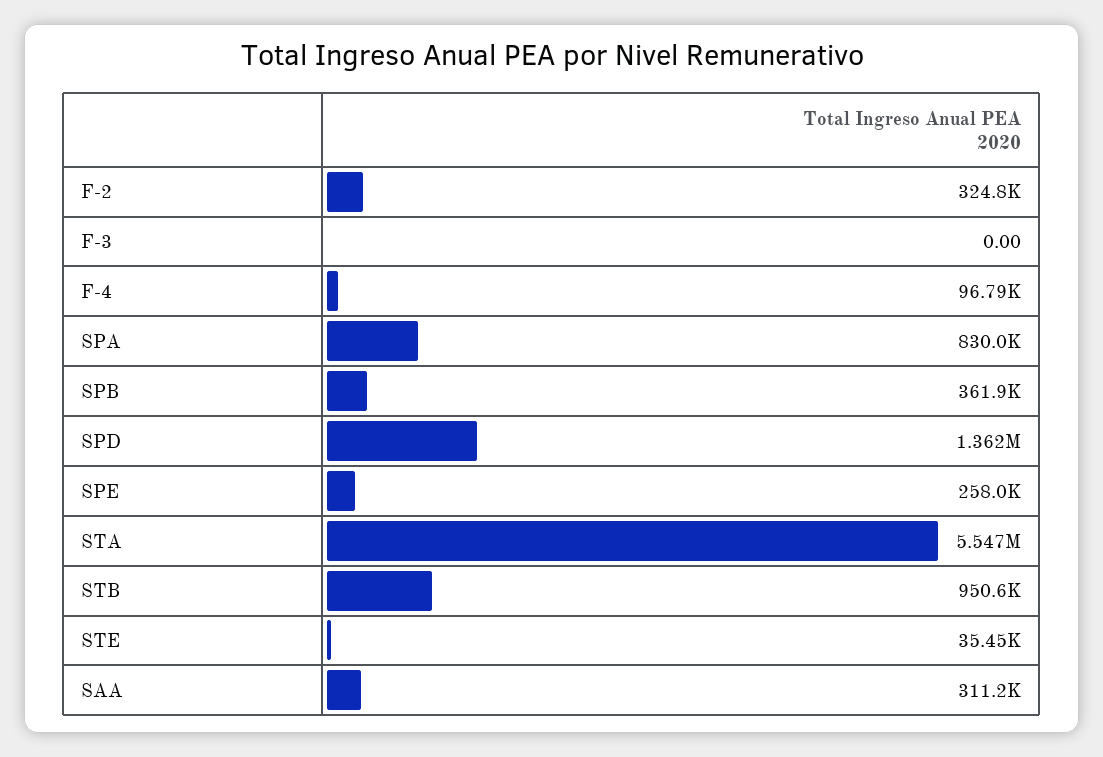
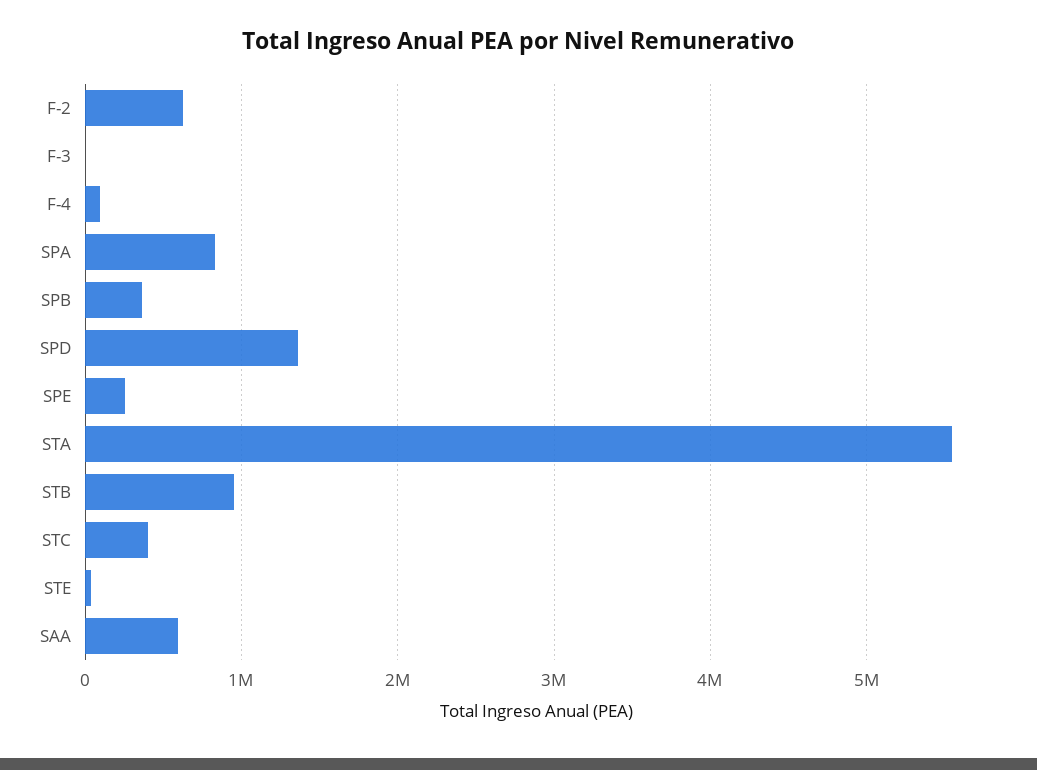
F-2: 324800 -> 600000
SAA: 311200 -> 600000
STC: none -> 400000

